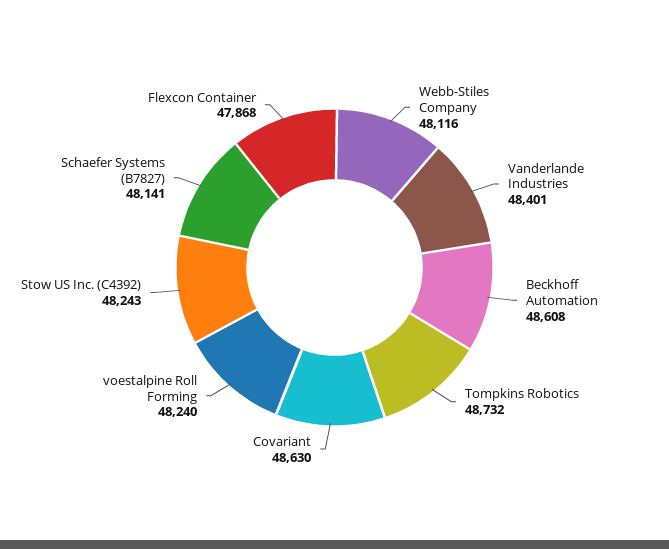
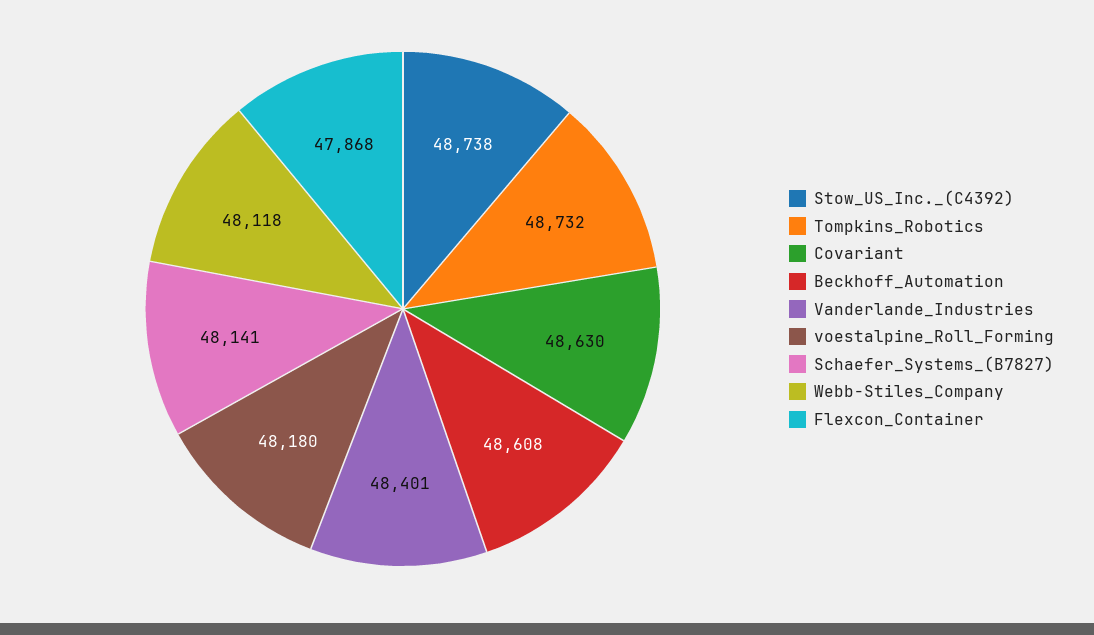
Webb-Stiles Company: 48116 -> 48118
voestalpine Roll Forming: 48240 -> 48180
Stow US Inc. (C4392): 48243 -> 48738

